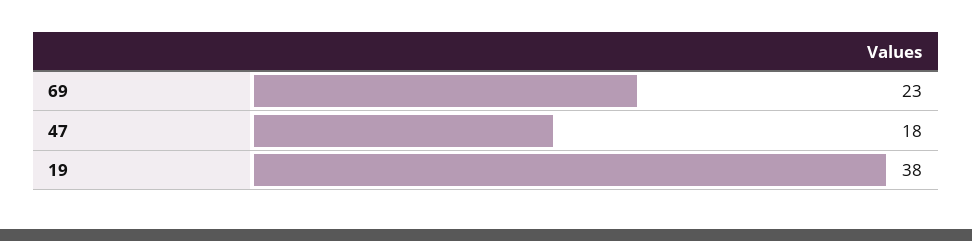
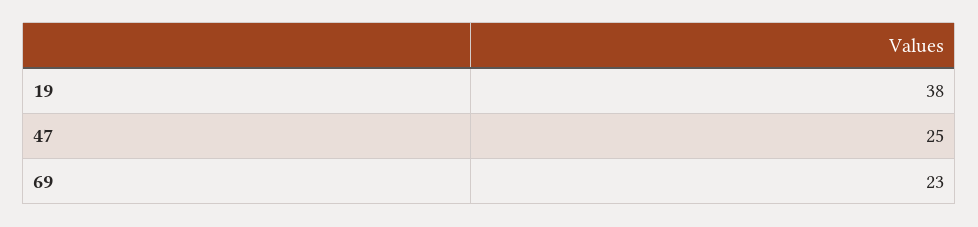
47: 18 -> 25

